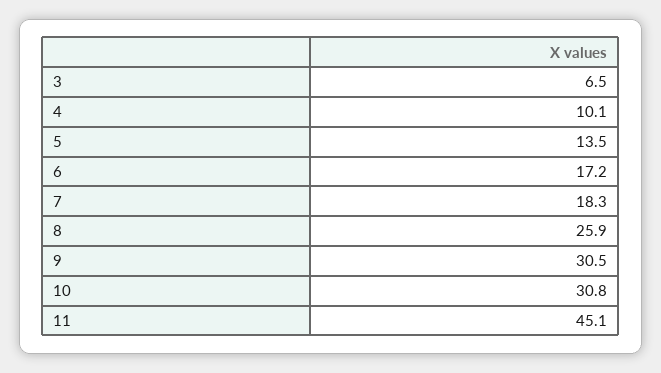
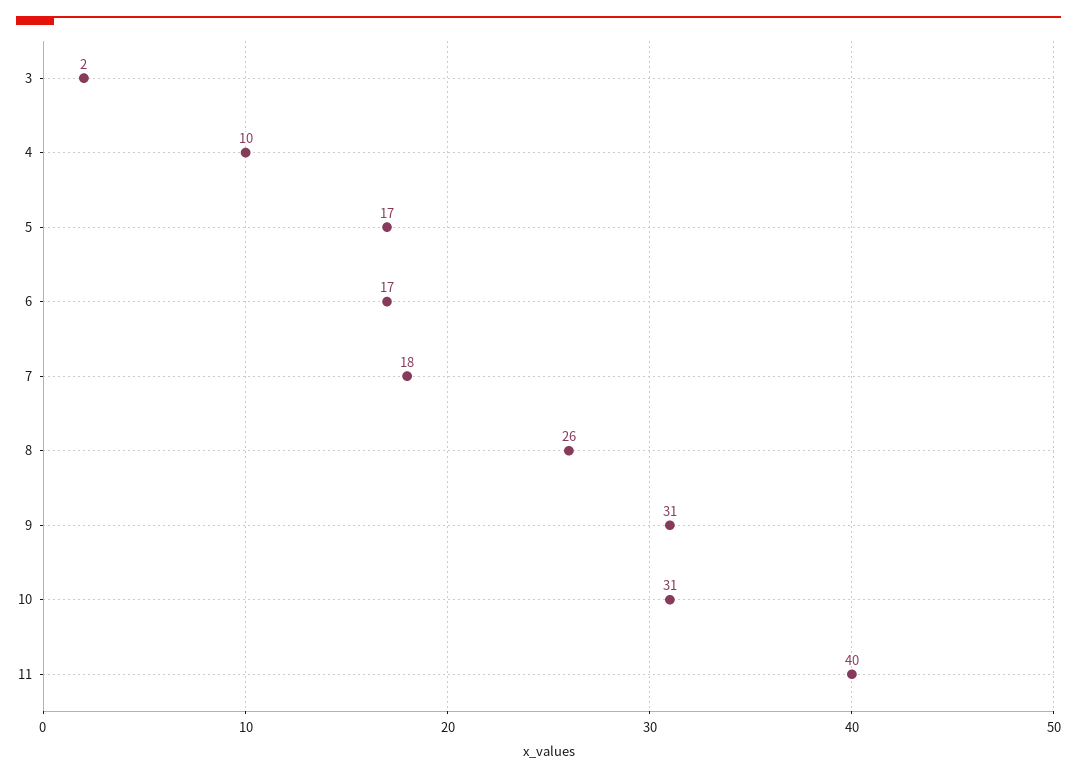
3: 6.5 -> 2
5: 13.5 -> 17
11: 45.1 -> 40

